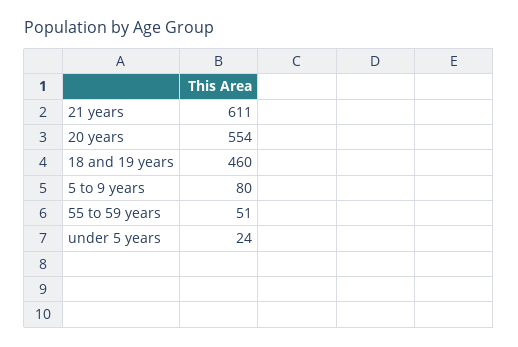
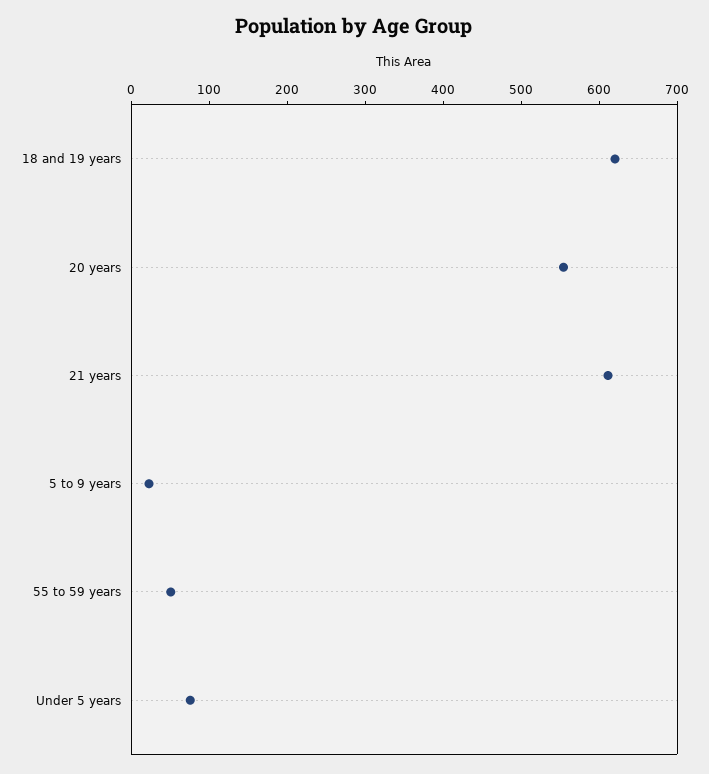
18 and 19 years: 460 -> 620
5 to 9 years: 80 -> 20
under 5 years: 24 -> 80

